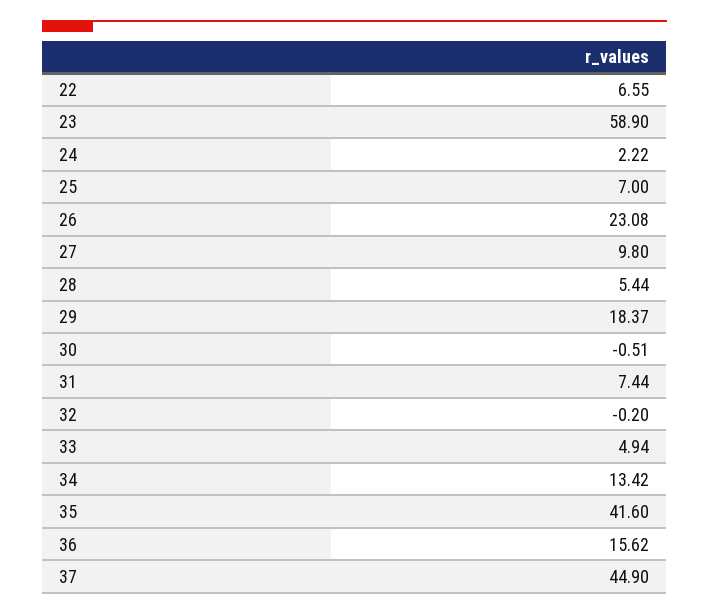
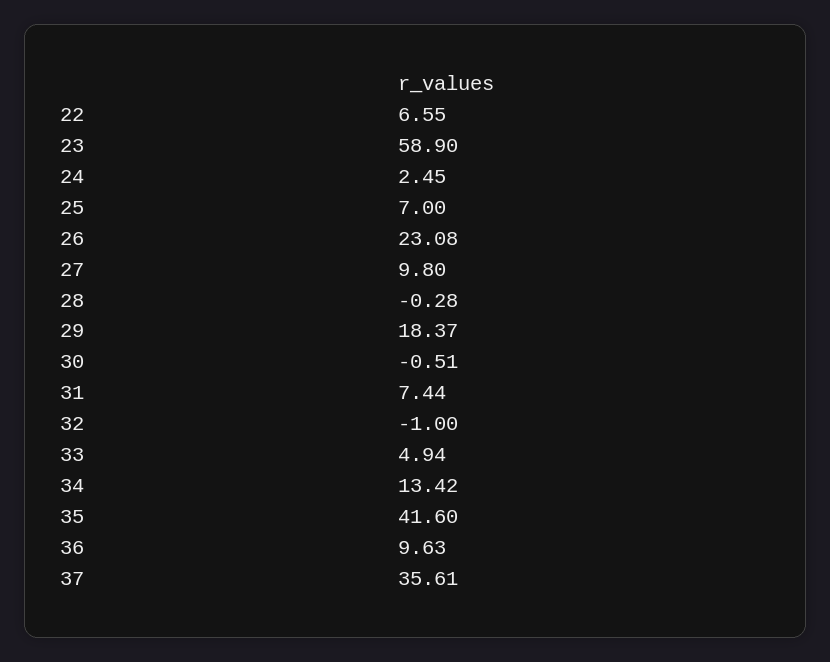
24: 2.22 -> 2.45
28: 5.44 -> -0.28
32: -0.2 -> -1
36: 15.62 -> 9.63
37: 44.9 -> 35.61

